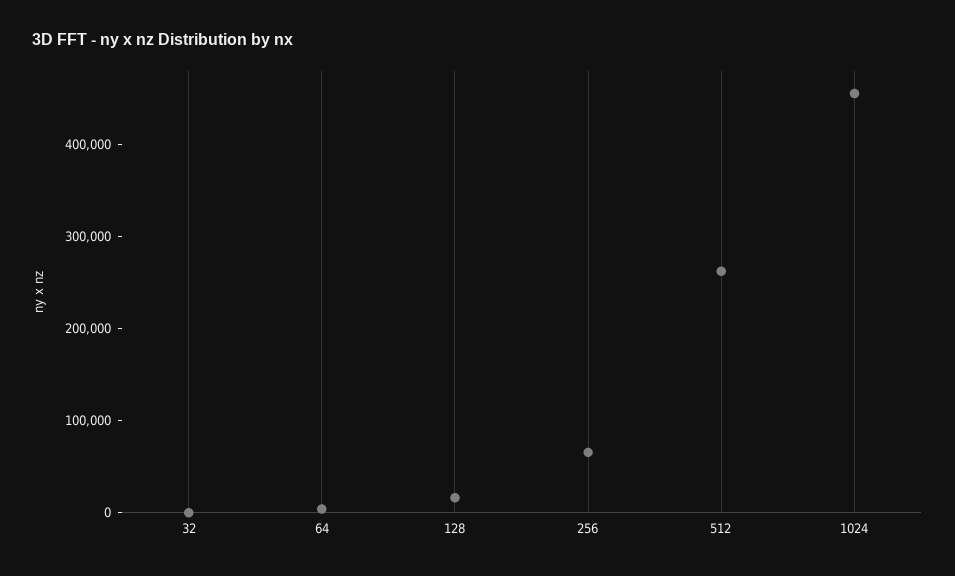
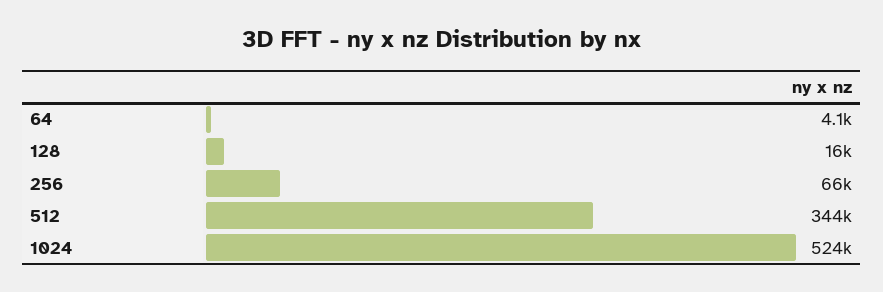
32: 0 -> none
512: 260000 -> 344000
1024: 460000 -> 524000

